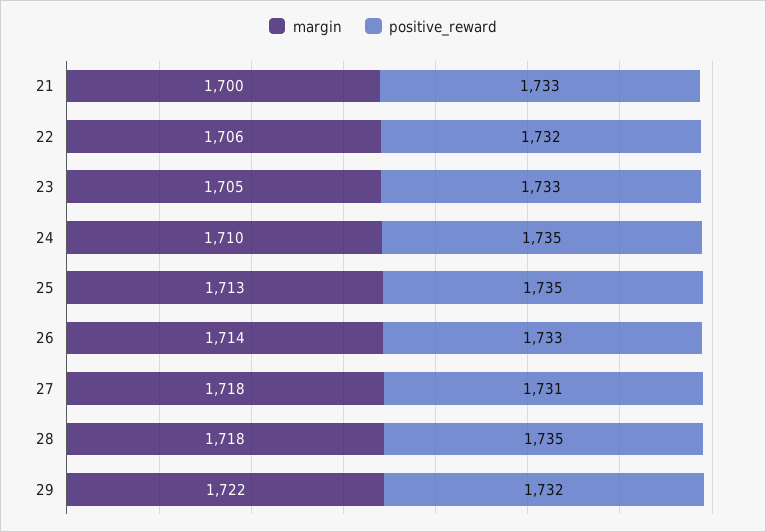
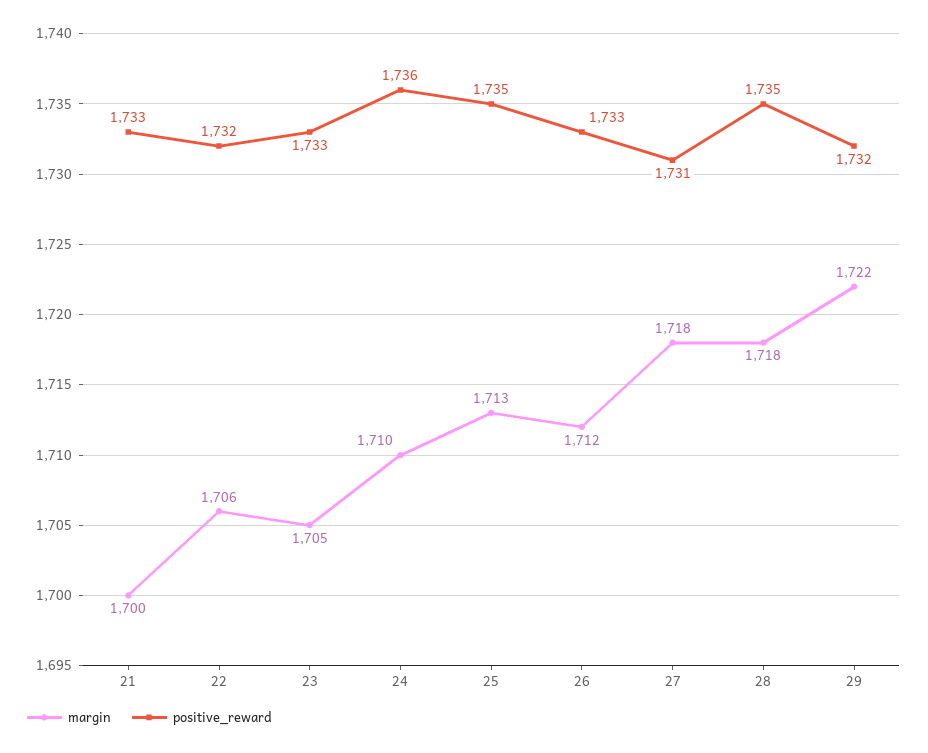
positive_reward, 24: 1735 -> 1736
margin, 26: 1714 -> 1712

